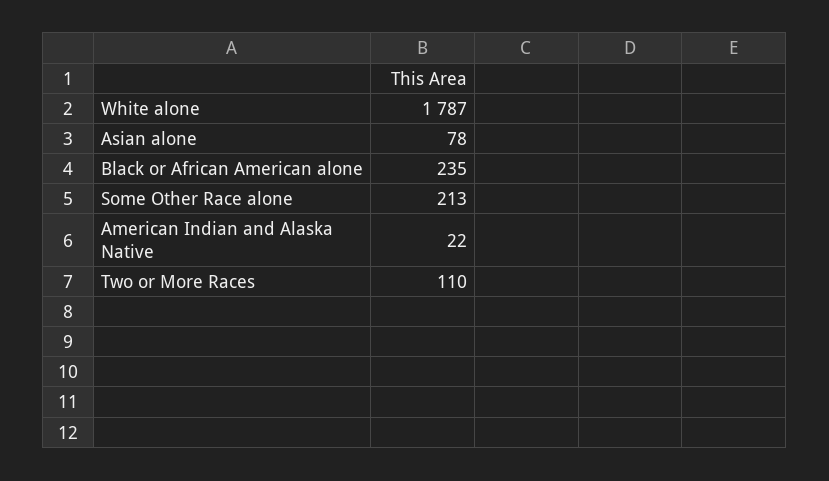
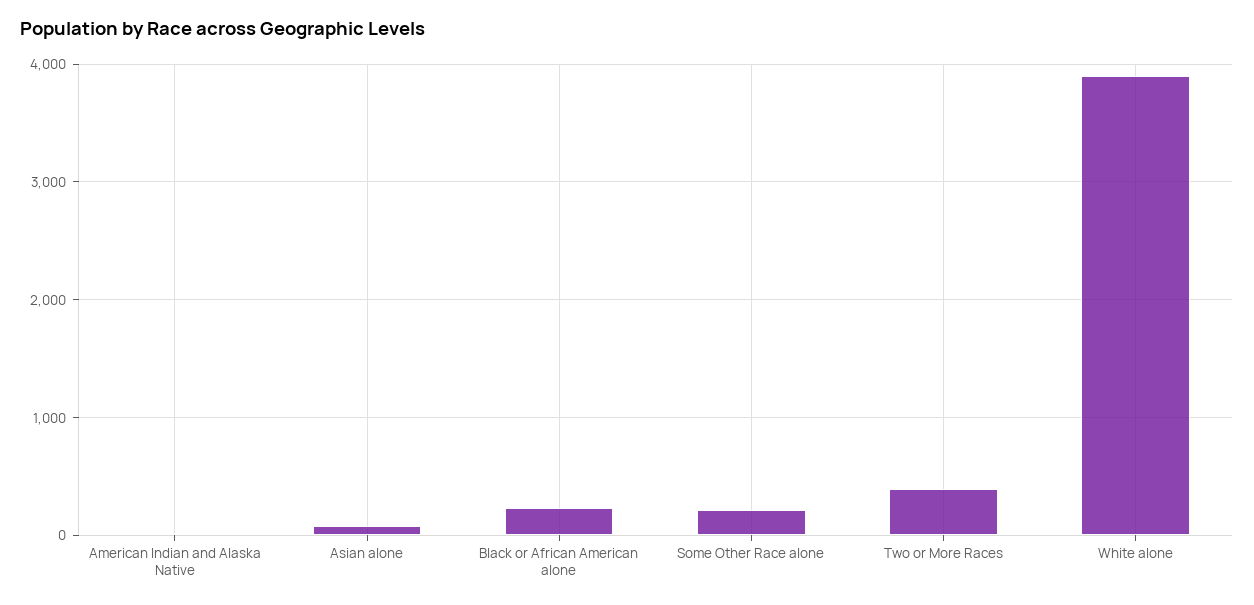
White alone: 1787 -> 3900
Two or More Races: 110 -> 400

